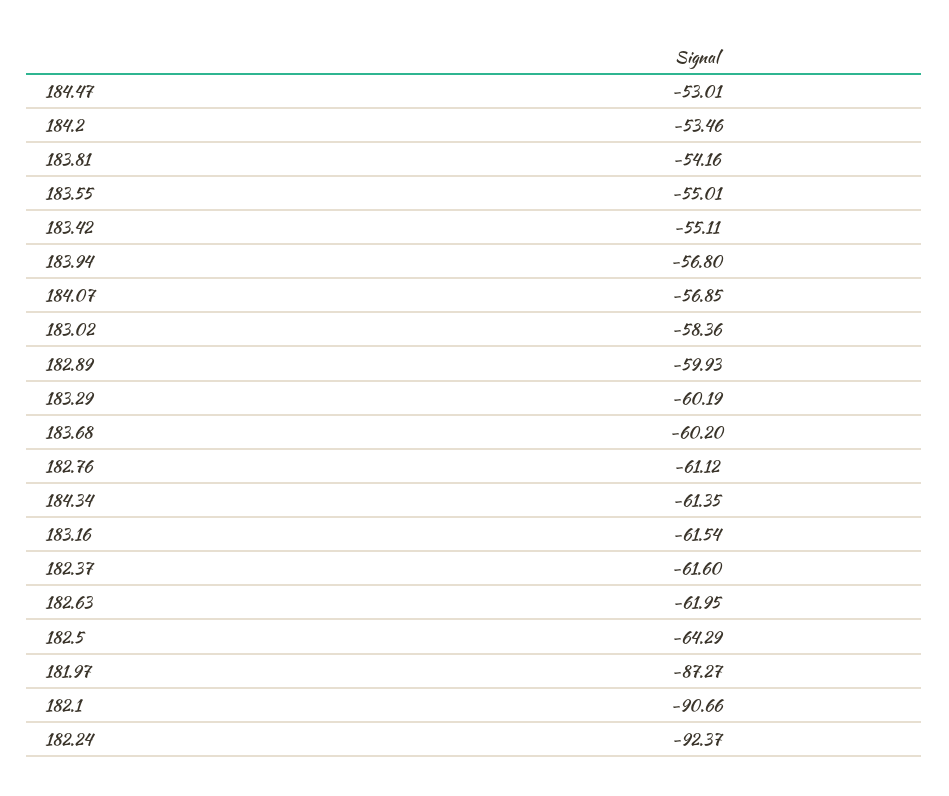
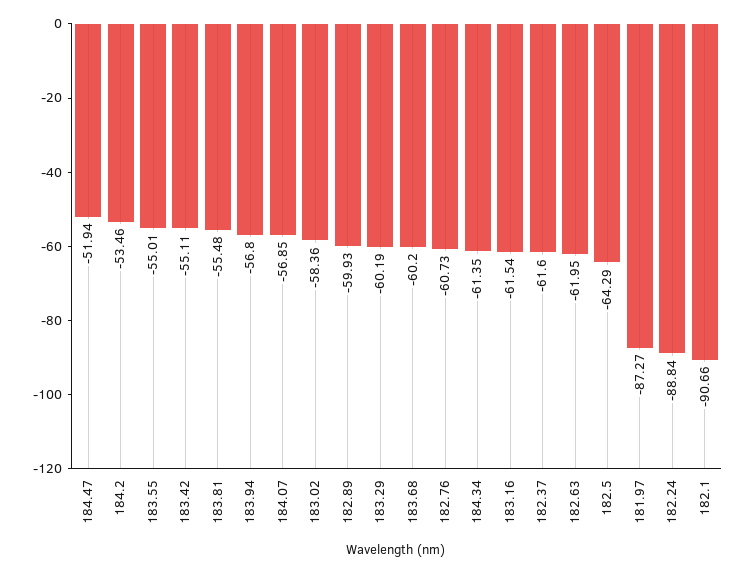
184.47: -53.01 -> -51.94
183.81: -54.16 -> -55.48
182.76: -61.12 -> -60.73
182.24: -92.37 -> -88.84

